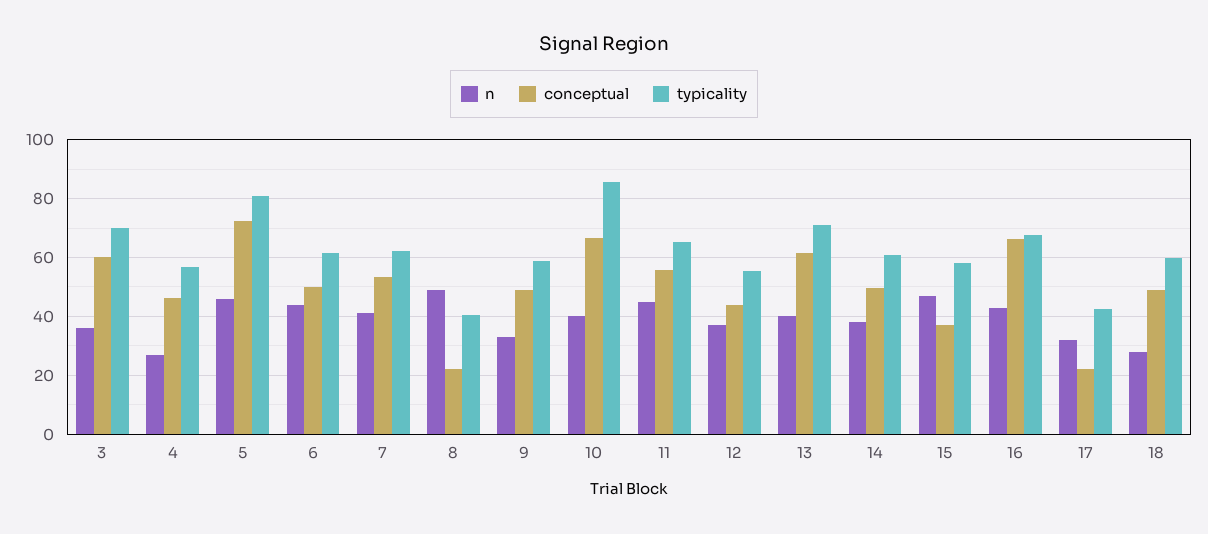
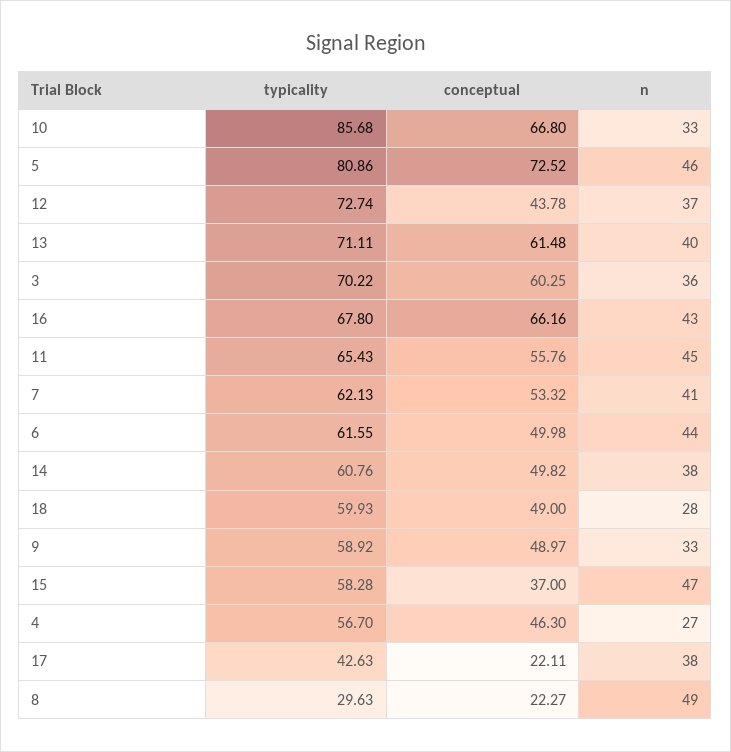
typicality, 8: 40 -> 29.63
n, 10: 40 -> 33
typicality, 12: 55 -> 72.74
n, 17: 32.5 -> 38

